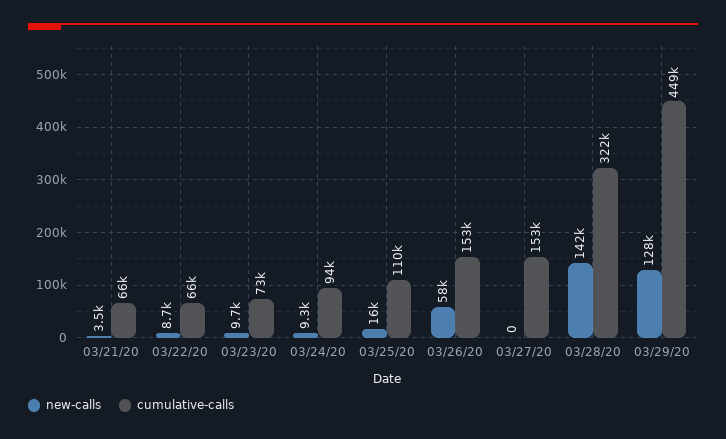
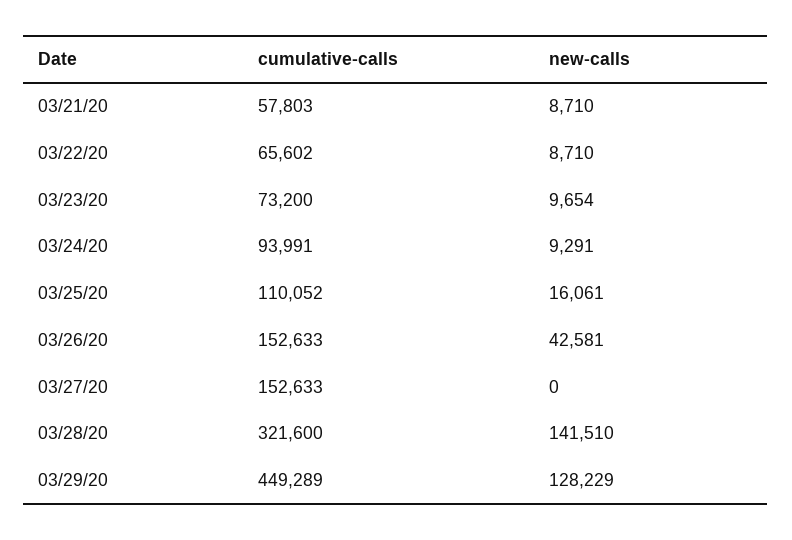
new-calls, 03/21/20: 3500 -> 8710
cumulative-calls, 03/21/20: 66000 -> 57803
new-calls, 03/26/20: 58000 -> 42581

